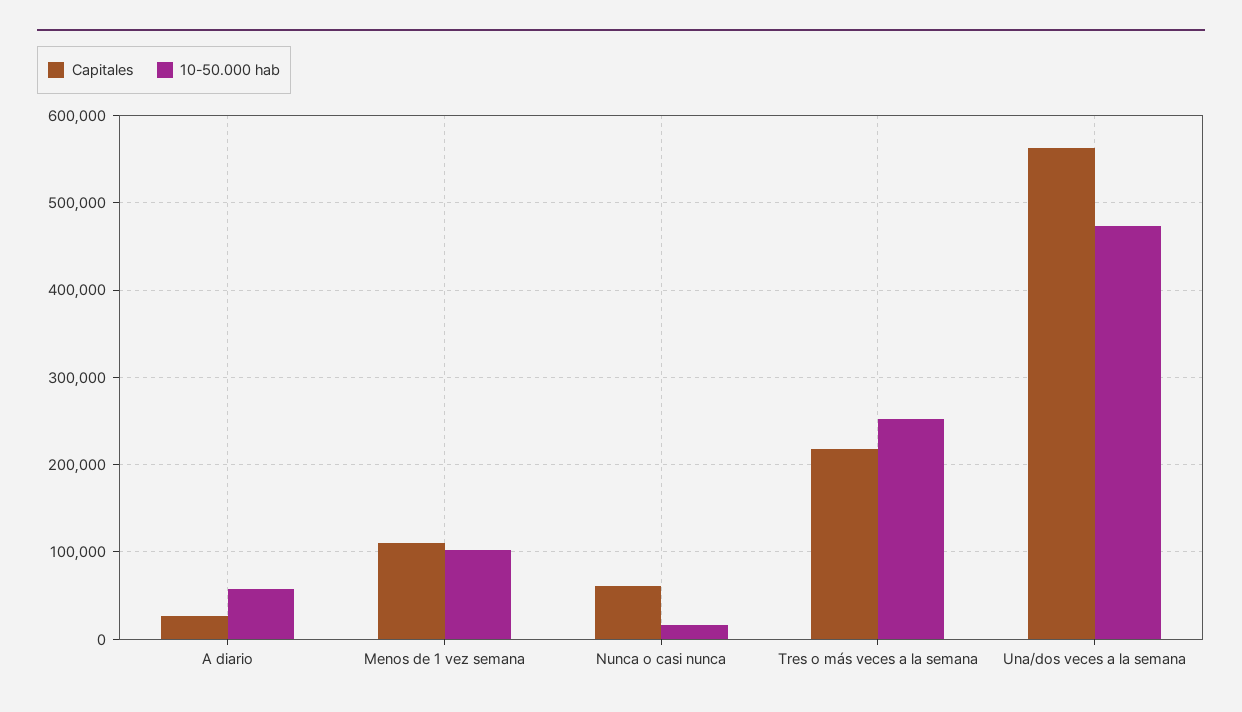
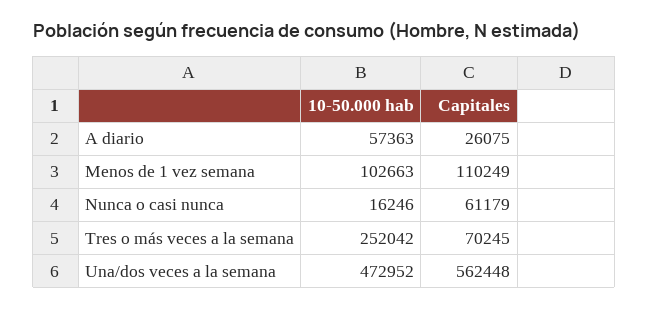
Capitales, Tres o más veces a la semana: 220000 -> 70245

